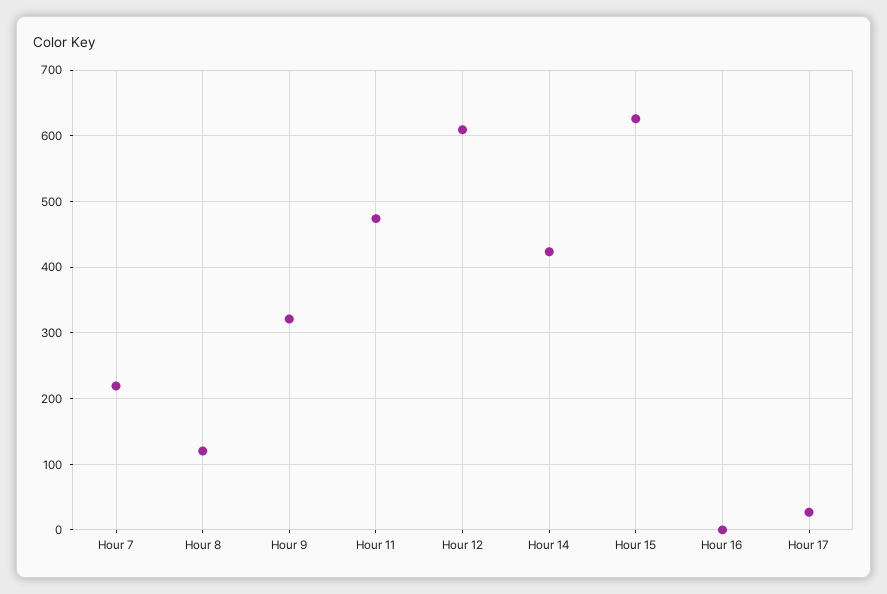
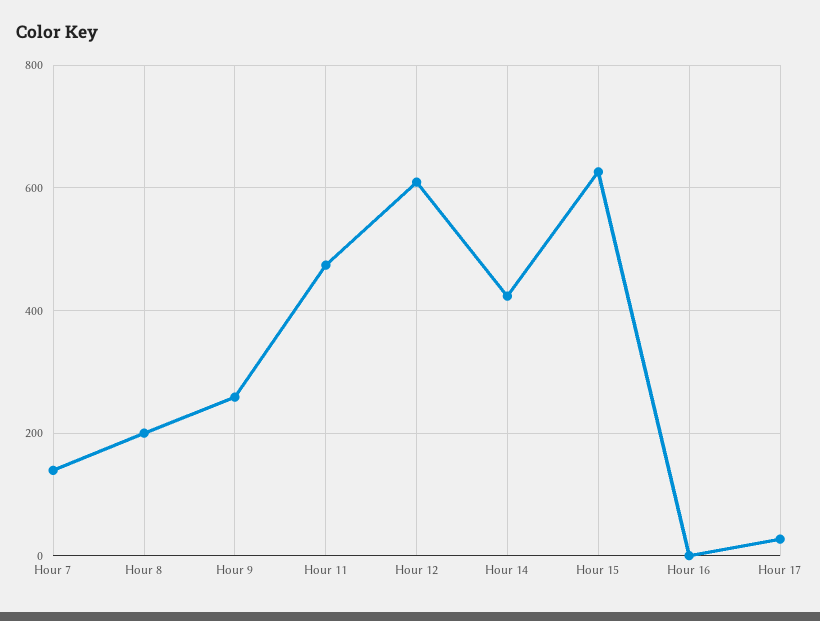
Hour 7: 220 -> 140
Hour 8: 120 -> 200
Hour 9: 320 -> 260

